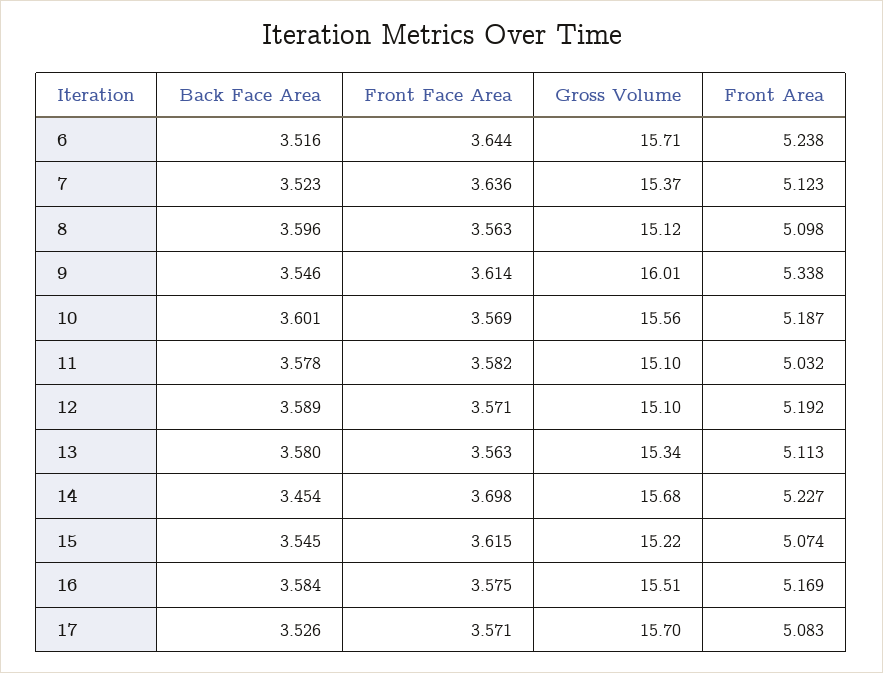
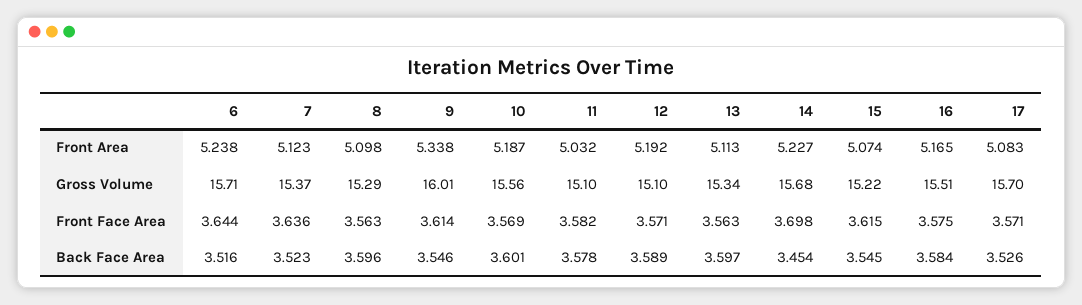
Gross Volume, 8: 15.12 -> 15.29
Back Face Area, 13: 3.58 -> 3.597
Front Area, 16: 5.169 -> 5.165

